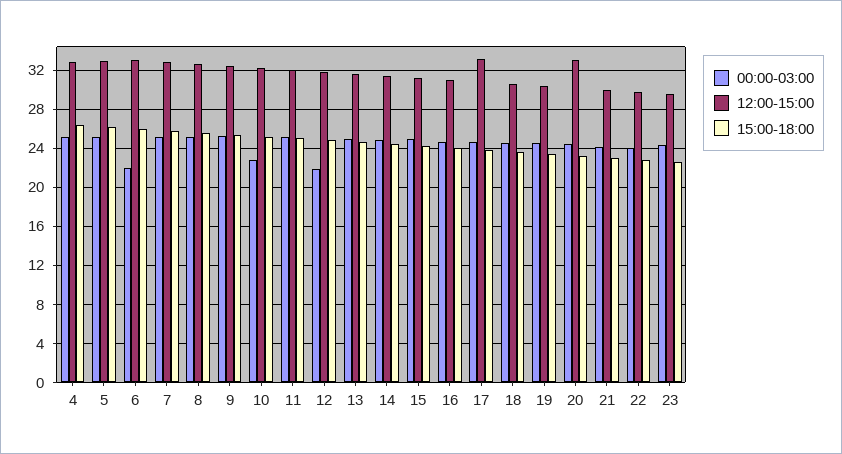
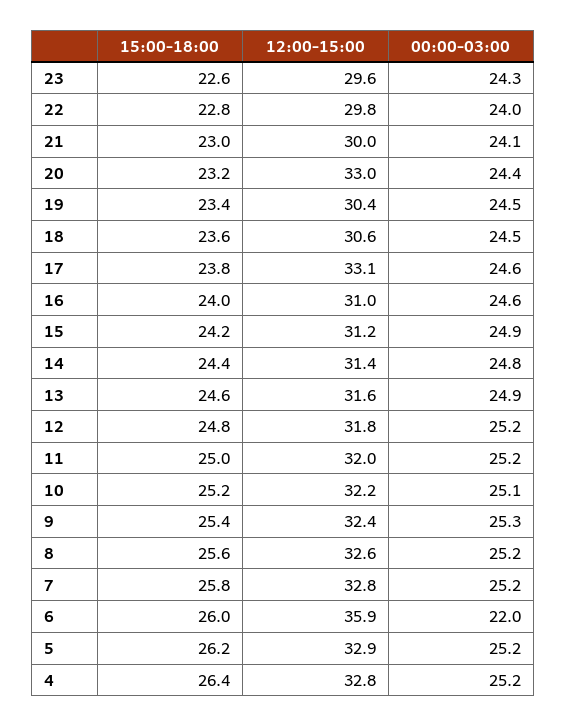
12:00-15:00, 6: 33 -> 35.9
00:00-03:00, 10: 23 -> 25.1
00:00-03:00, 12: 22 -> 25.2

